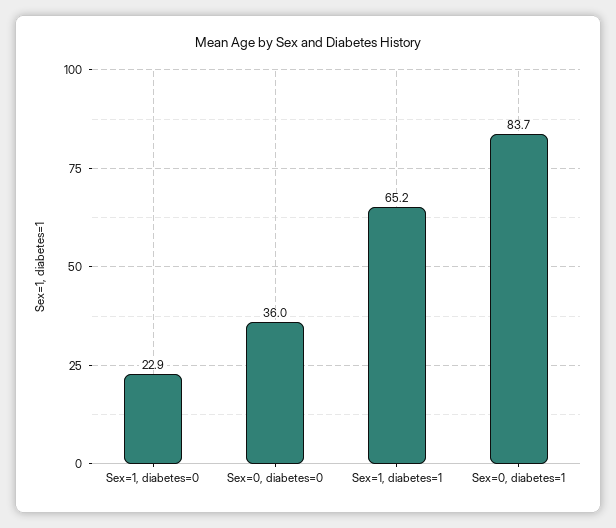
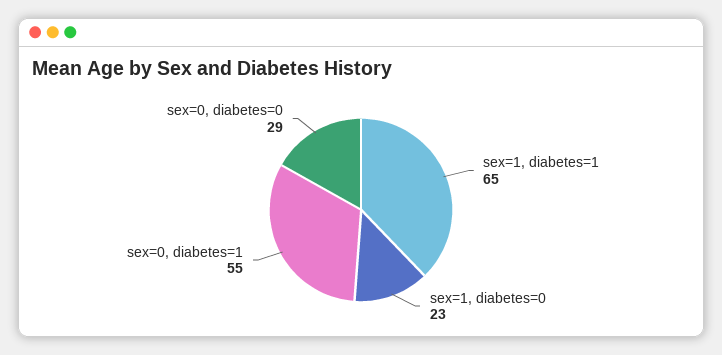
Sex=0, diabetes=0: 36 -> 29
Sex=0, diabetes=1: 83.7 -> 55

